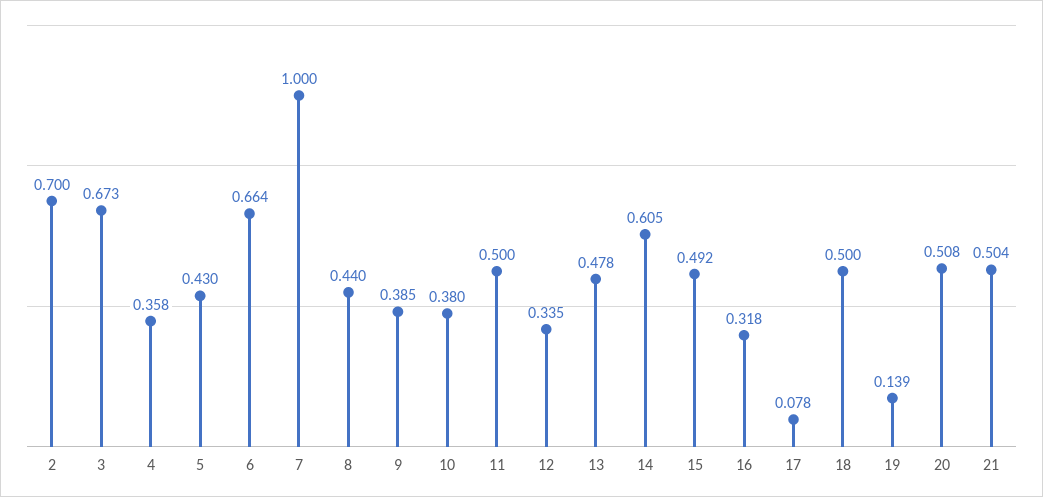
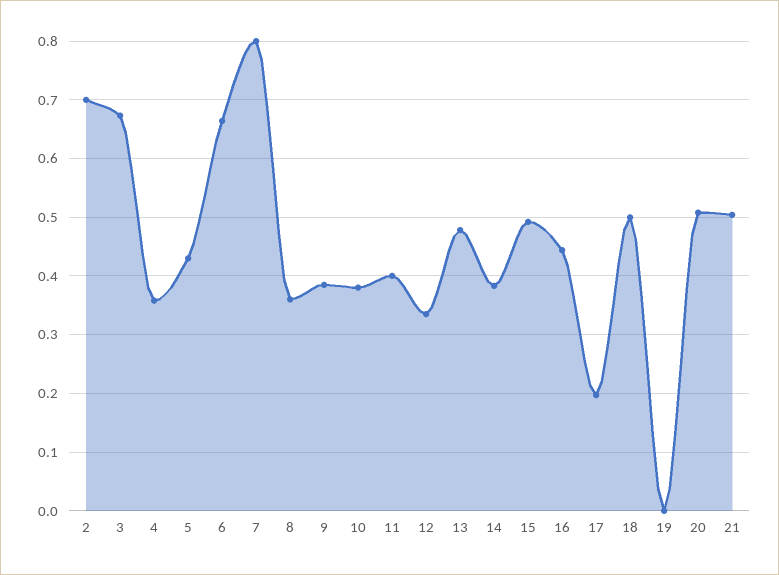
7: 1 -> 0.8
8: 0.44 -> 0.36
11: 0.5 -> 0.4
14: 0.605 -> 0.38
16: 0.318 -> 0.44
17: 0.078 -> 0.2
19: 0.139 -> 0

